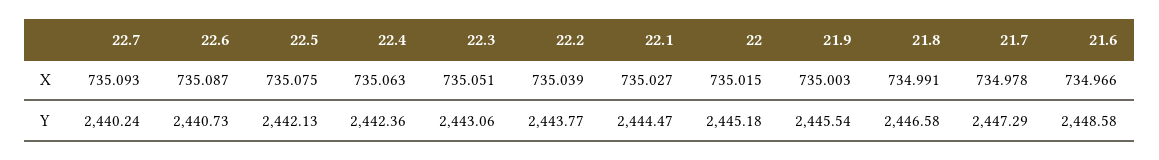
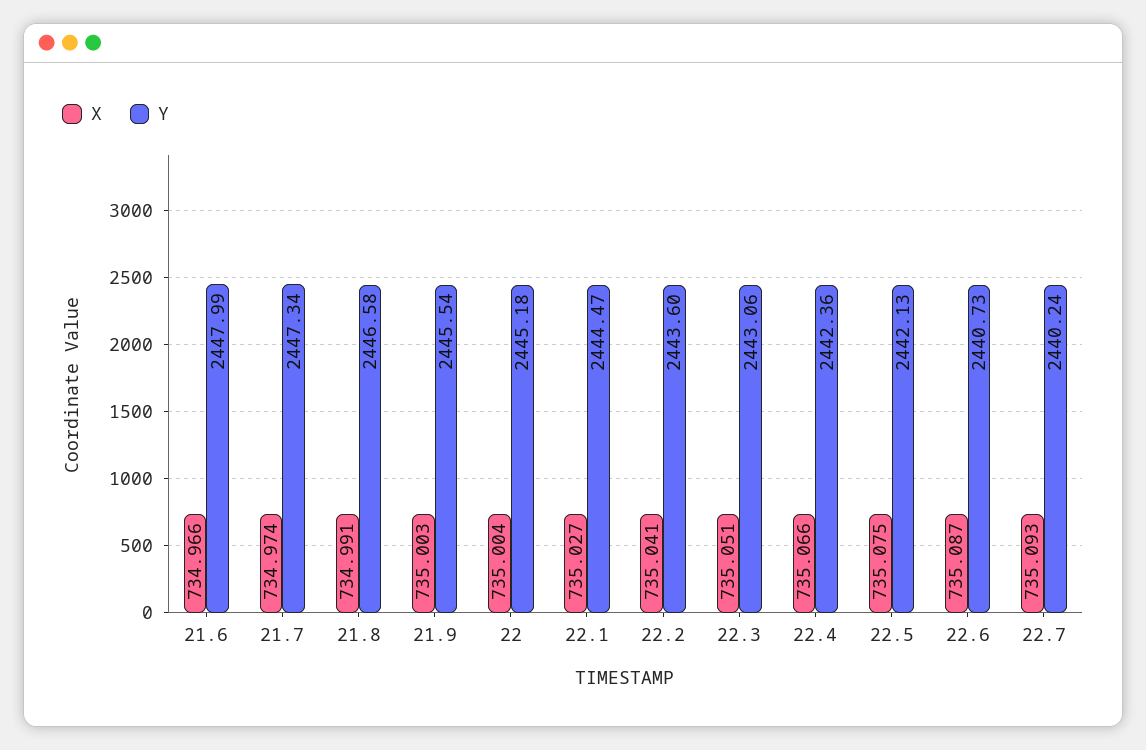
X, 22.4: 735.063 -> 735.066
X, 22.2: 735.039 -> 735.041
X, 22: 735.015 -> 735.004
X, 21.7: 734.978 -> 734.974
Y, 22.2: 2443.77 -> 2443.6
Y, 21.7: 2447.29 -> 2447.34
Y, 21.6: 2448.58 -> 2447.99

